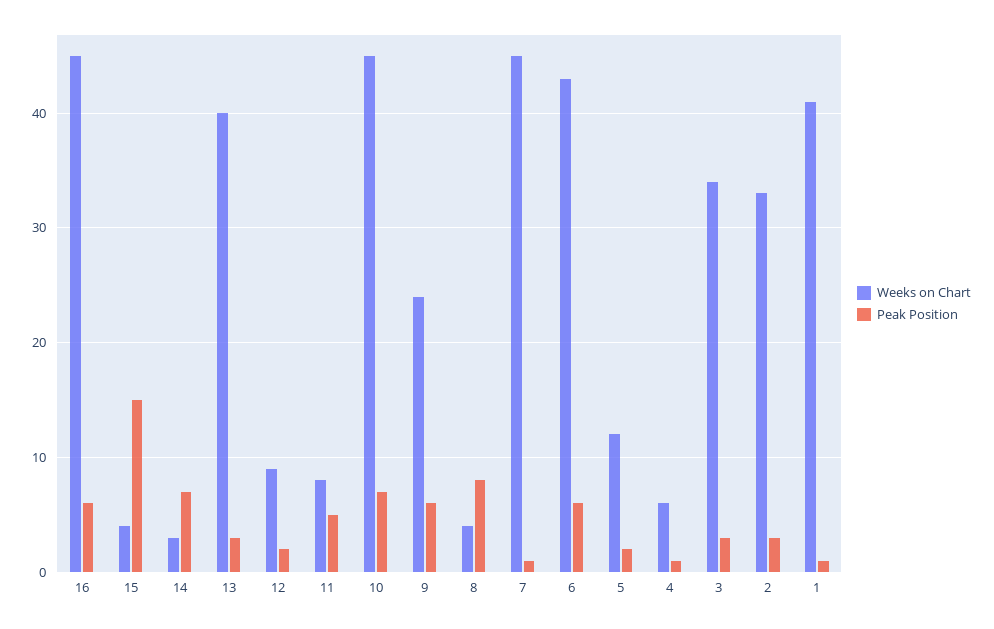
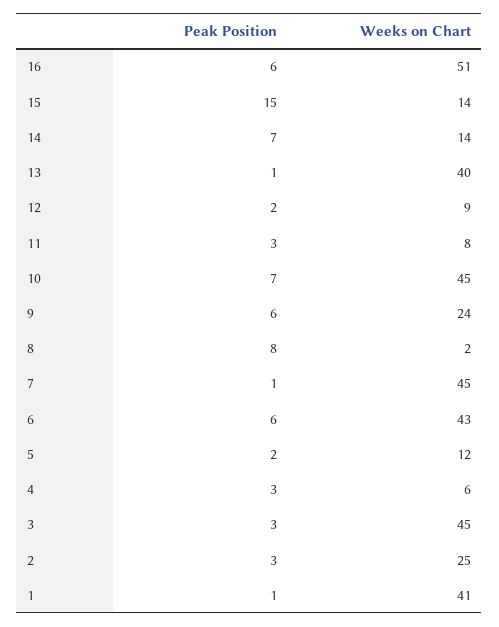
Weeks on Chart, 16: 45 -> 51
Weeks on Chart, 15: 4 -> 14
Weeks on Chart, 14: 3 -> 14
Peak Position, 13: 3 -> 1
Peak Position, 11: 5 -> 3
Weeks on Chart, 8: 4 -> 2
Peak Position, 4: 1 -> 3
Weeks on Chart, 3: 34 -> 45
Weeks on Chart, 2: 33 -> 25

